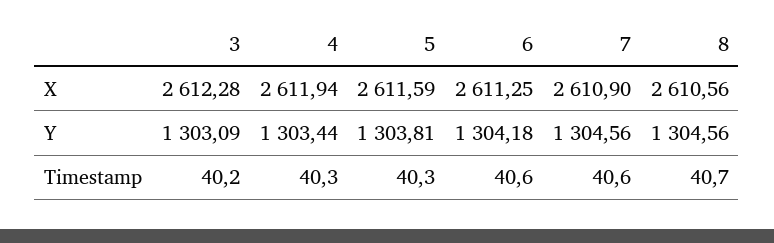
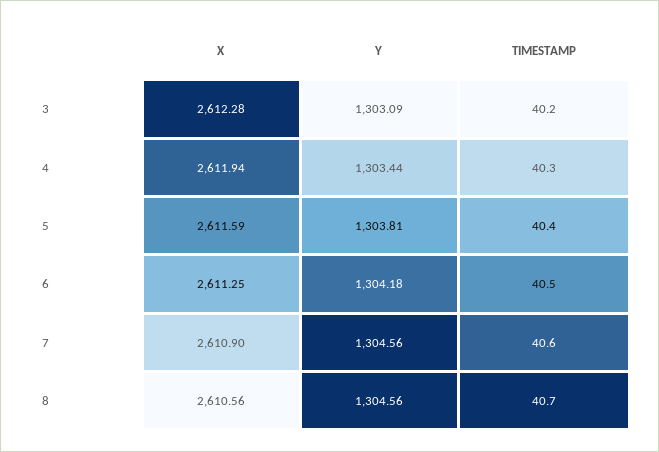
5, Timestamp: 40.3 -> 40.4
6, Timestamp: 40.6 -> 40.5

